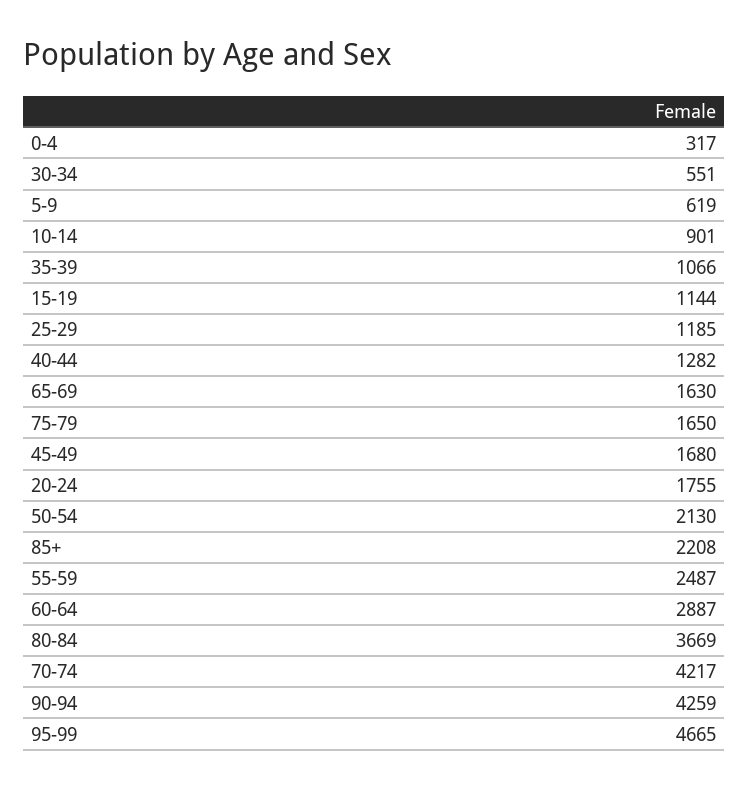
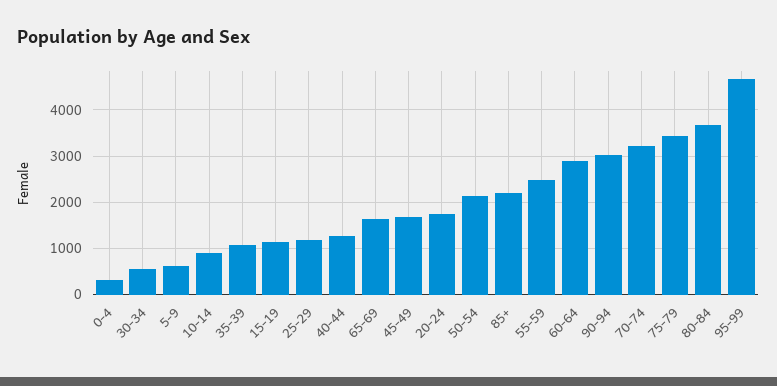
75-79: 1650 -> 3400
70-74: 4217 -> 3200
90-94: 4259 -> 3000

